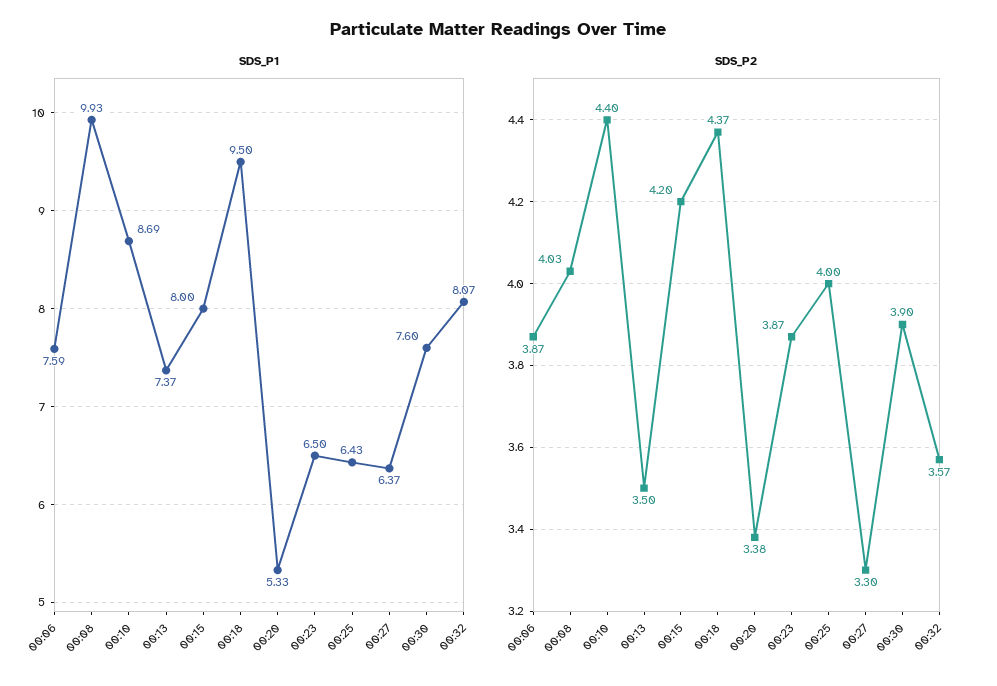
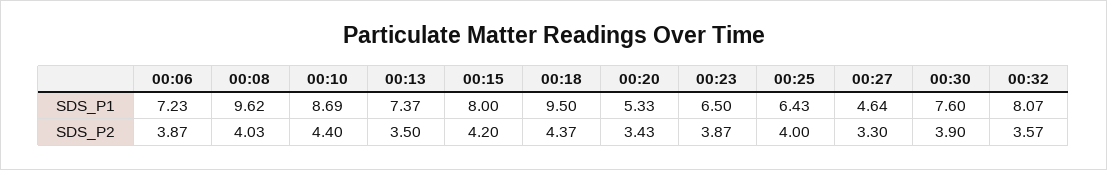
SDS_P1, 00:06: 7.59 -> 7.23
SDS_P1, 00:08: 9.93 -> 9.62
SDS_P1, 00:27: 6.37 -> 4.64
SDS_P2, 00:20: 3.38 -> 3.43

